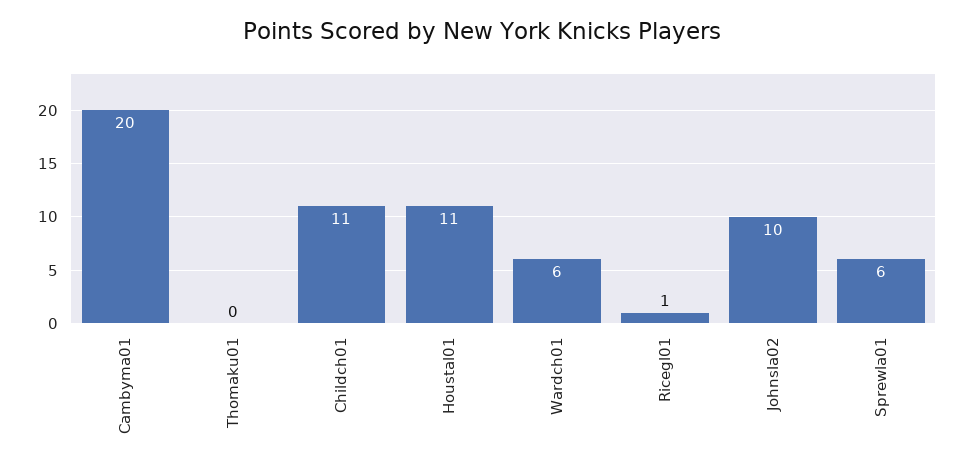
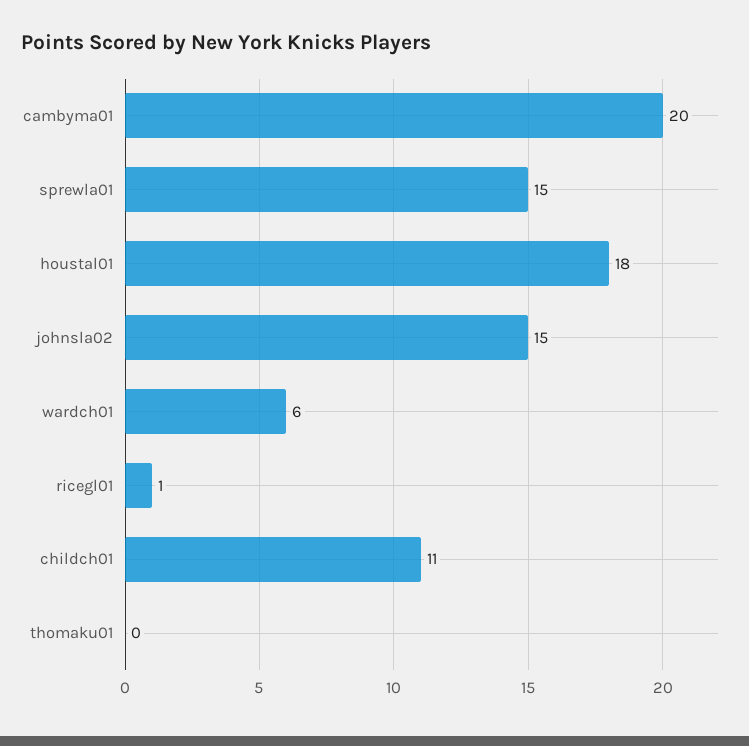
Houstal01: 11 -> 18
Johnsla02: 10 -> 15
Sprewla01: 6 -> 15

